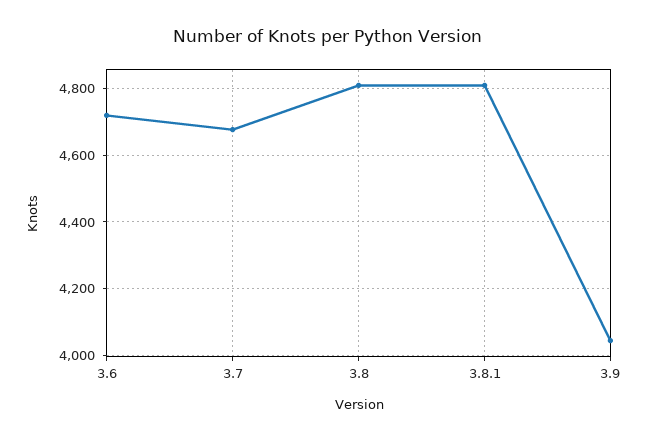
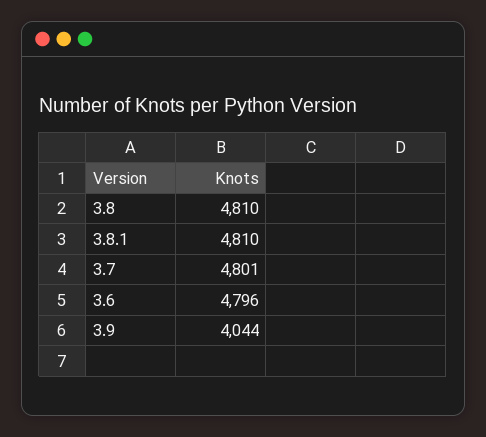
3.6: 4720 -> 4796
3.7: 4680 -> 4801

